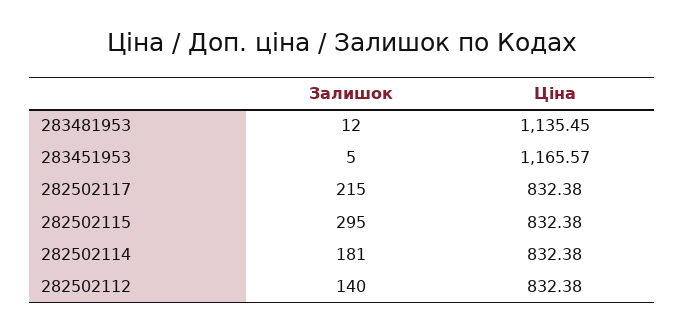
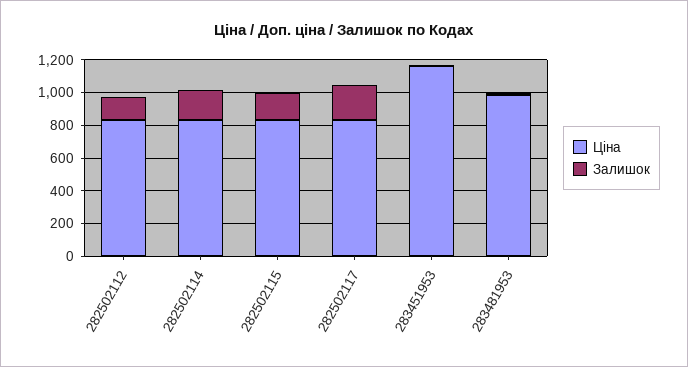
Ціна, 283481953: 1135.45 -> 1000
Залишок, 282502115: 295 -> 150

